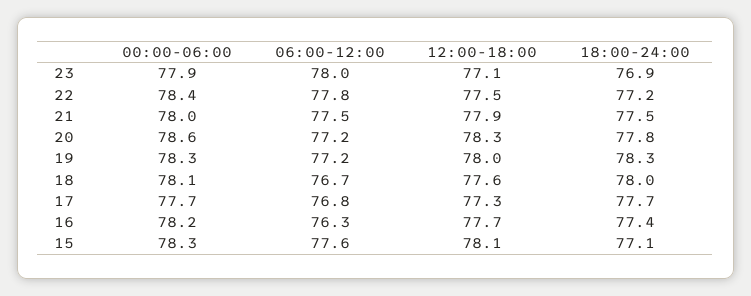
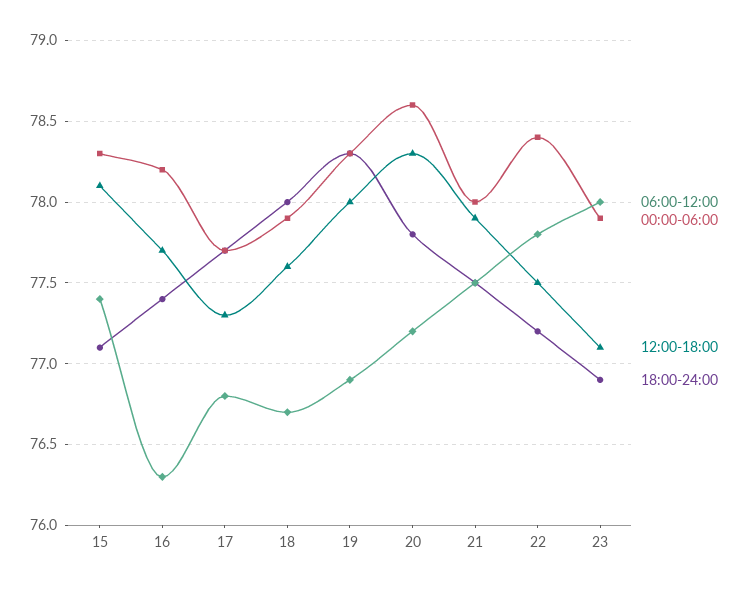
06:00-12:00, 19: 77.2 -> 76.9
00:00-06:00, 18: 78.1 -> 77.9
06:00-12:00, 15: 77.6 -> 77.4

